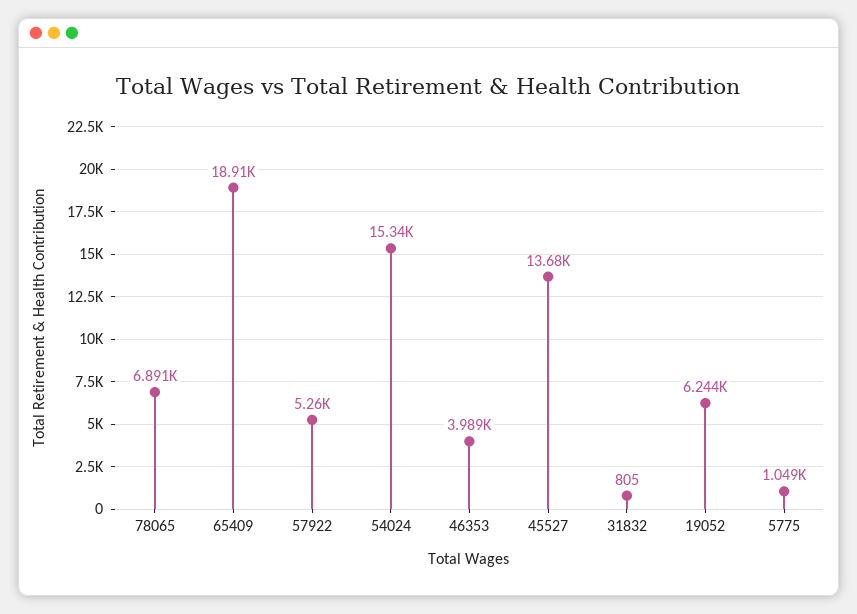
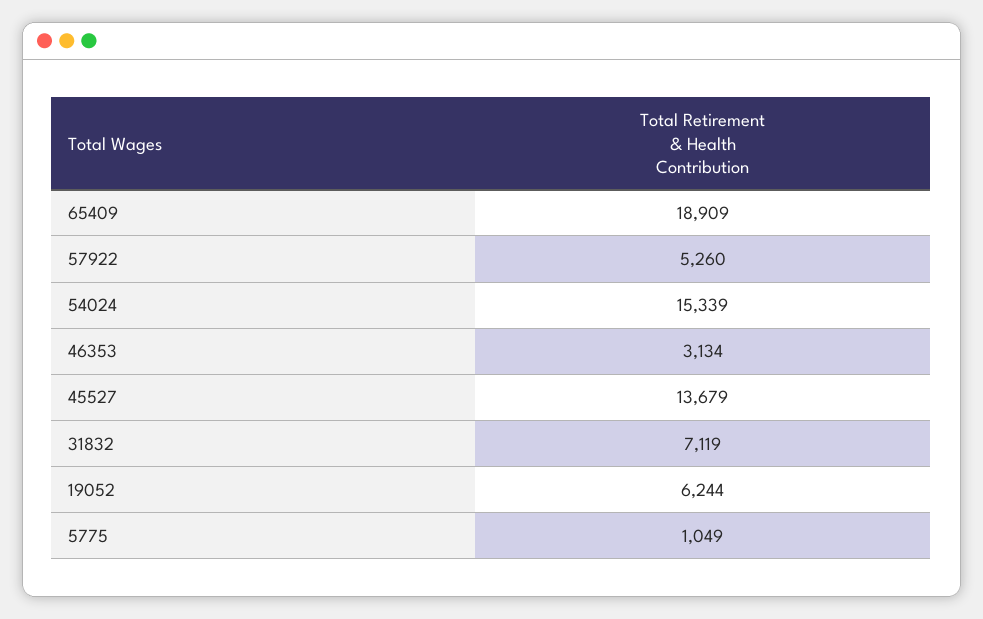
78065: 6891 -> none
46353: 3989 -> 3134
31832: 805 -> 7119

